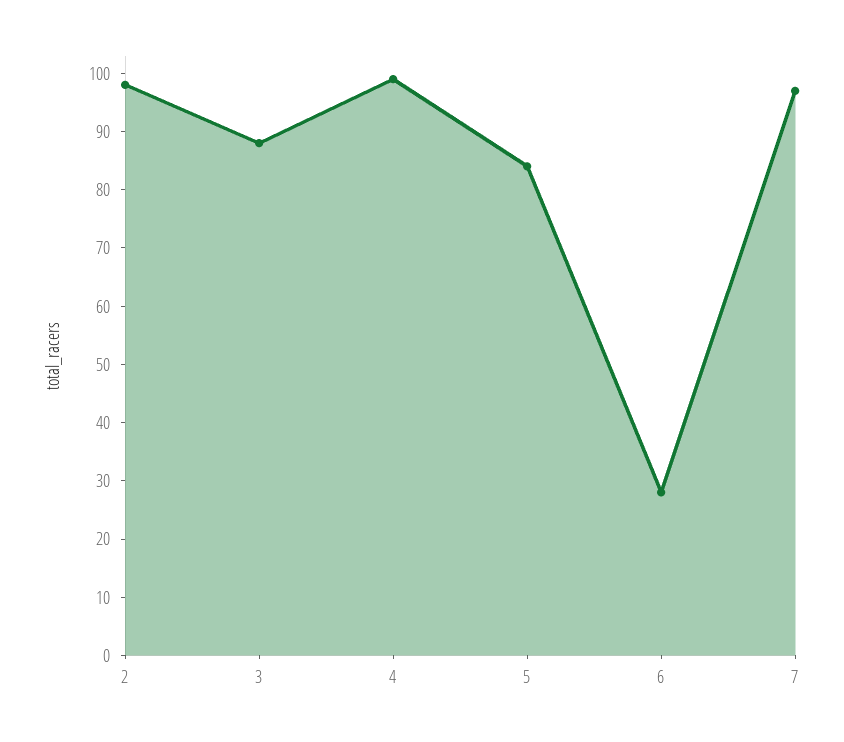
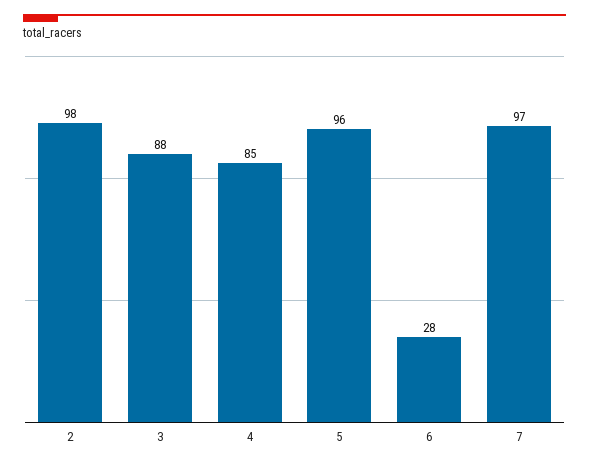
4: 100 -> 85
5: 85 -> 96

